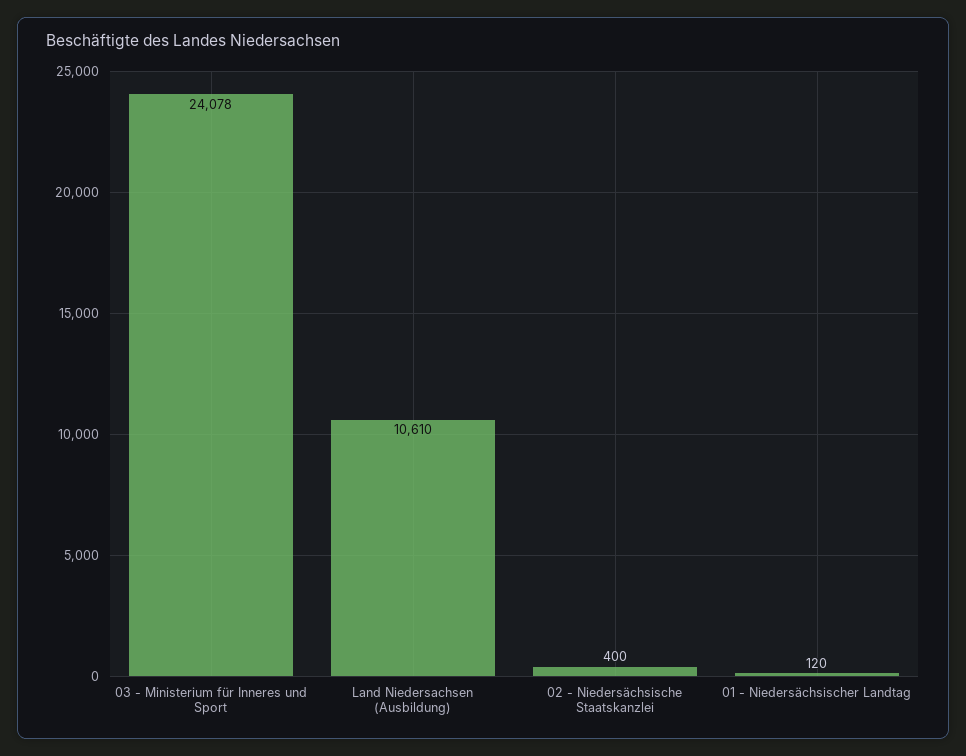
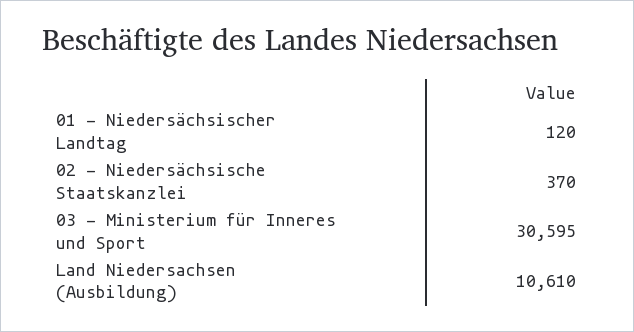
03 - Ministerium für Inneres und Sport: 24078 -> 30595
02 - Niedersächsische Staatskanzlei: 400 -> 370

